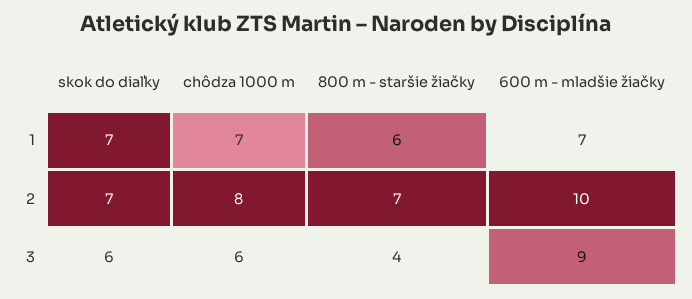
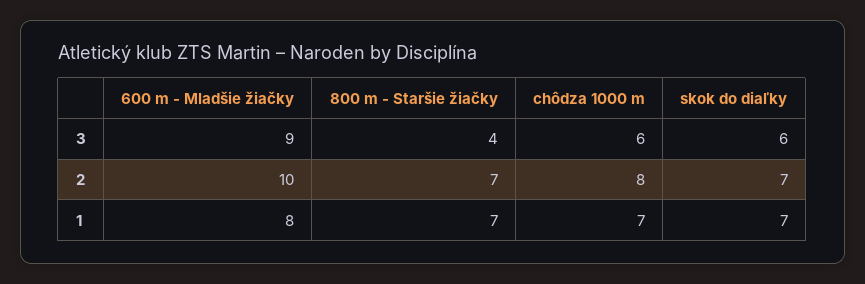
800 m - staršie žiačky, 1: 6 -> 7
600 m - mladšie žiačky, 1: 7 -> 8

